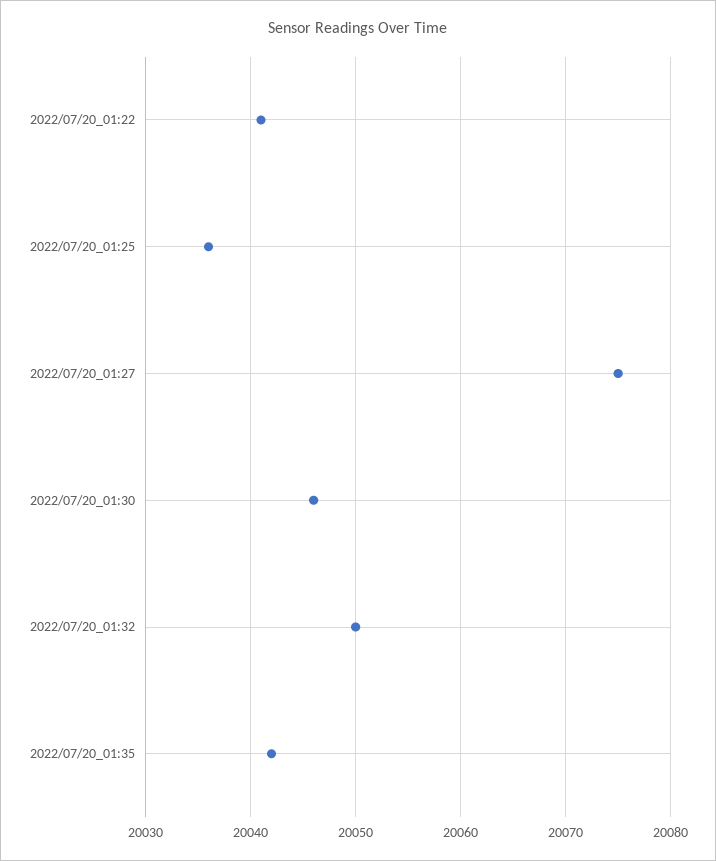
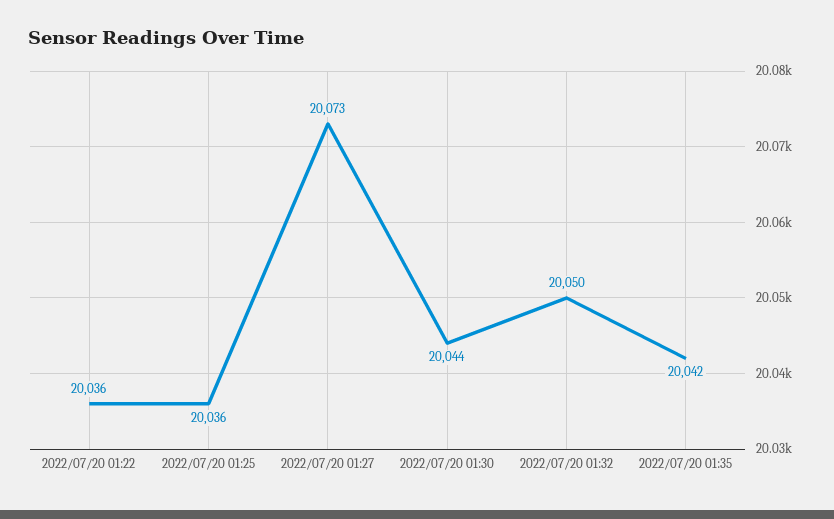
2022/07/20_01:22: 20041 -> 20036
2022/07/20_01:27: 20075 -> 20073
2022/07/20_01:30: 20046 -> 20044

